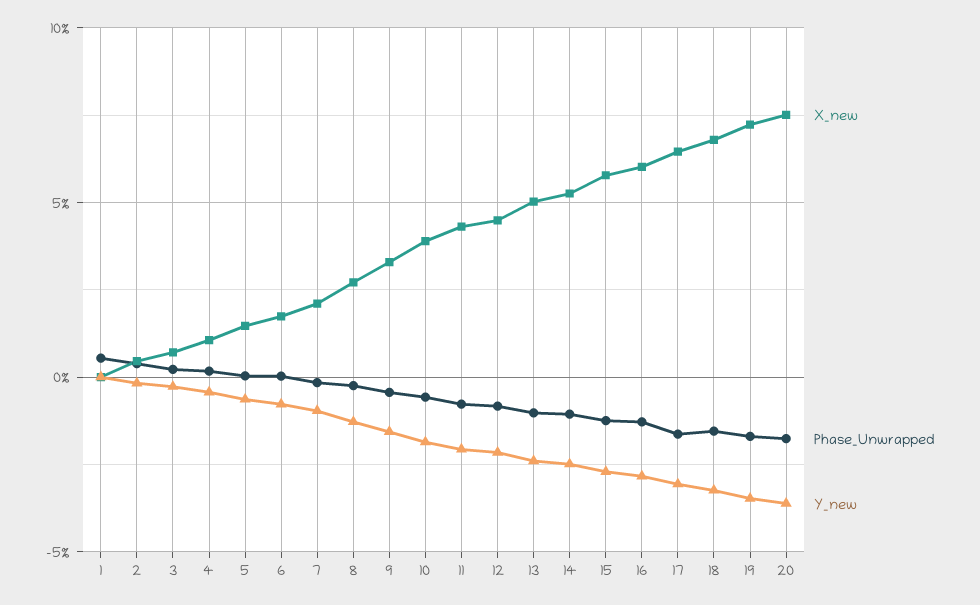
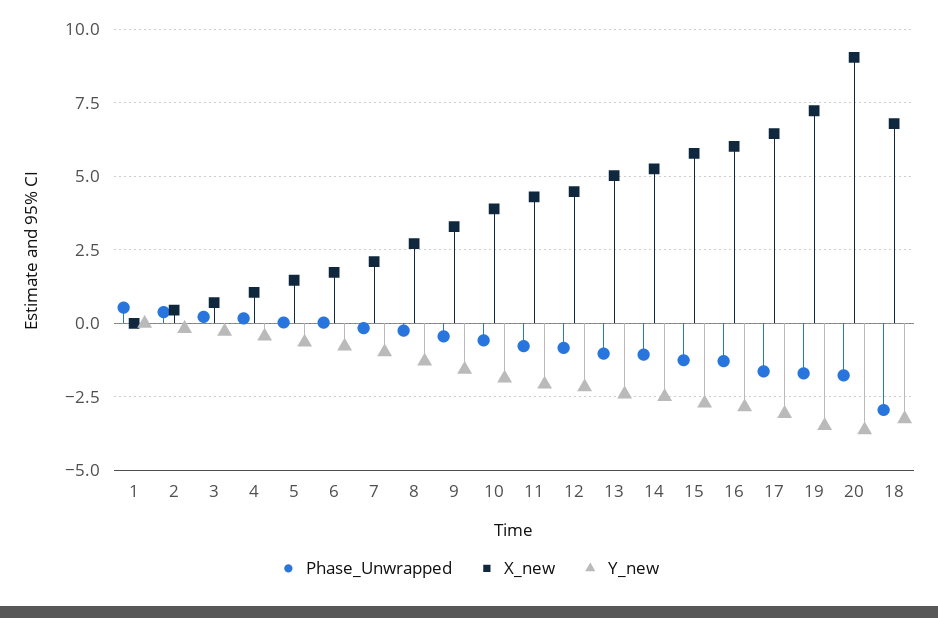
Phase_Unwrapped, 18: -1.5 -> -3
X_new, 20: 7.5 -> 9

